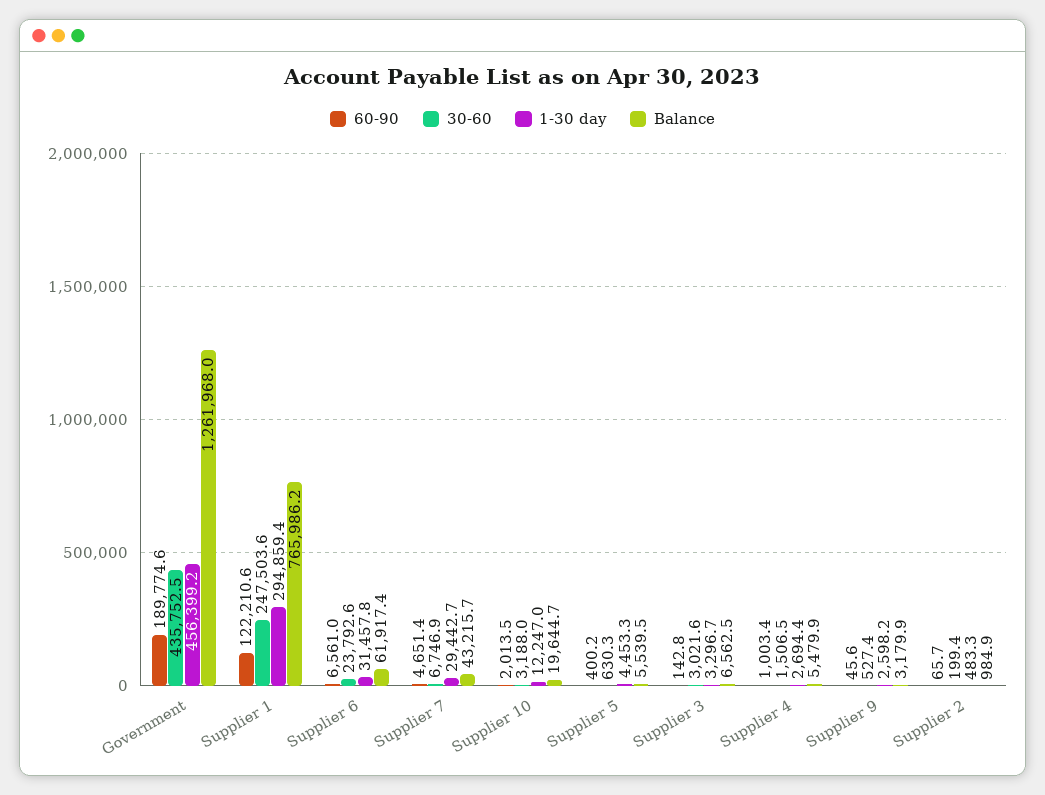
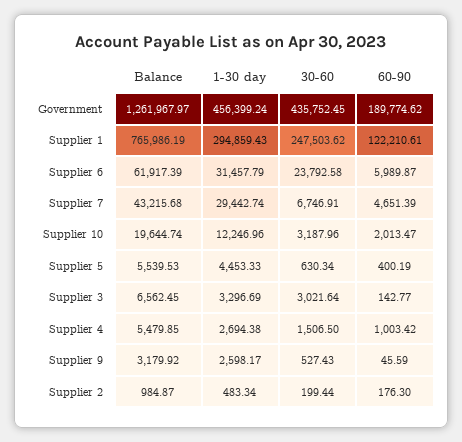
60-90, Supplier 6: 6561 -> 5989.87
60-90, Supplier 2: 65.7 -> 176.3

